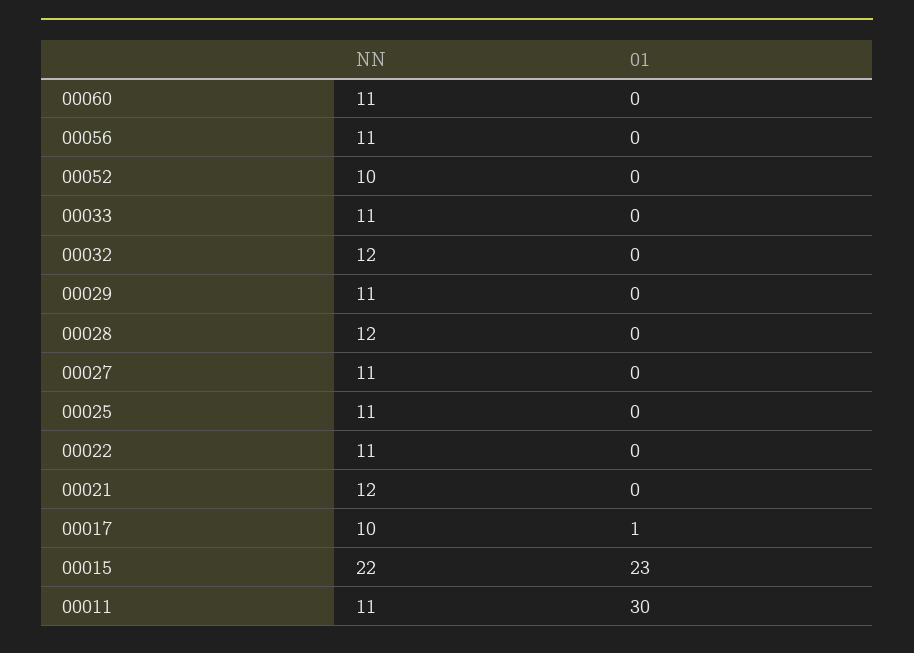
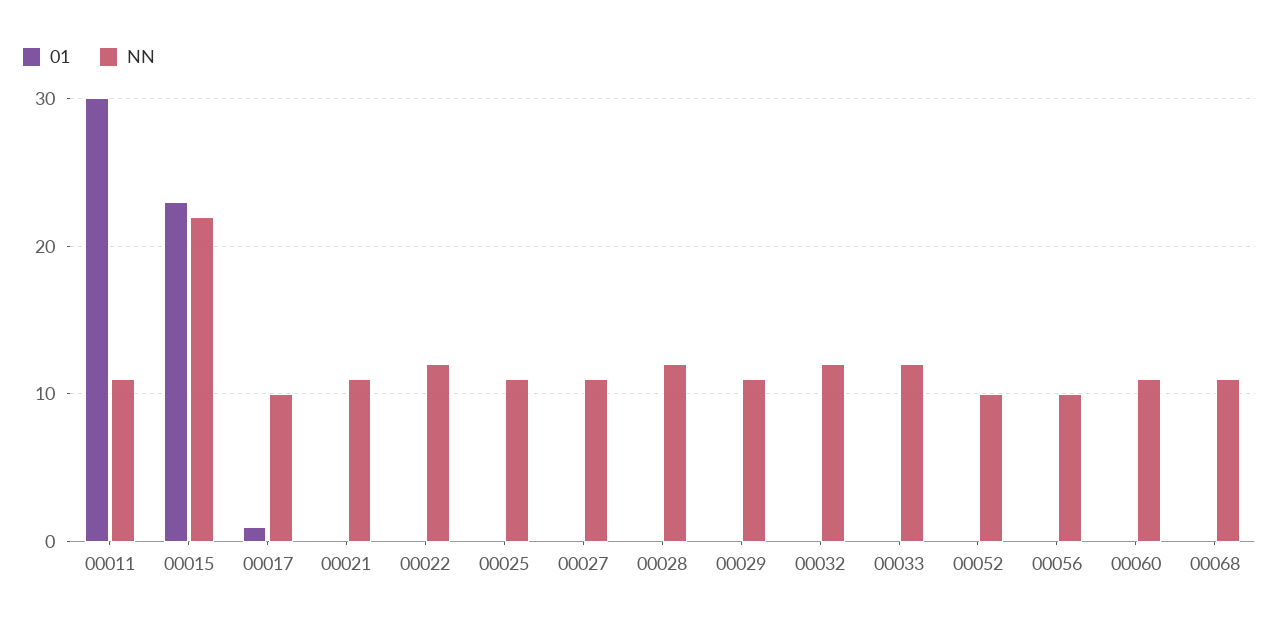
NN, 00056: 11 -> 10
NN, 00033: 11 -> 12
NN, 00022: 11 -> 12
NN, 00021: 12 -> 11
01, 00068: none -> 0
NN, 00068: none -> 11

